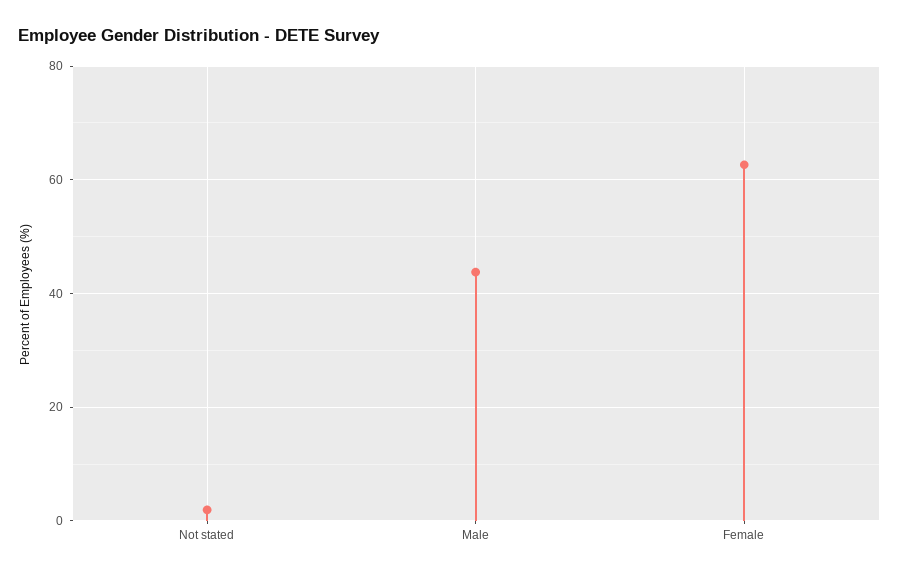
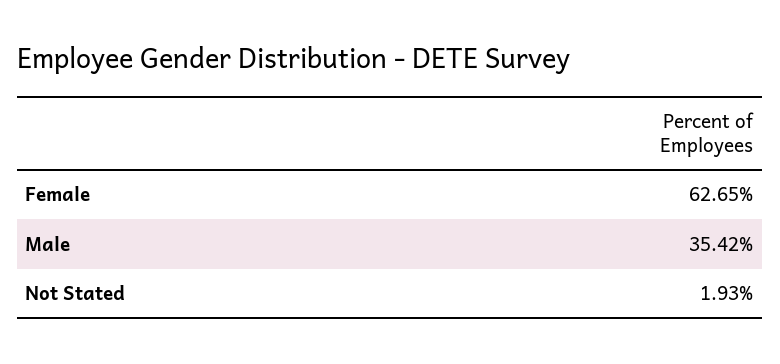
Male: 44 -> 35.42

